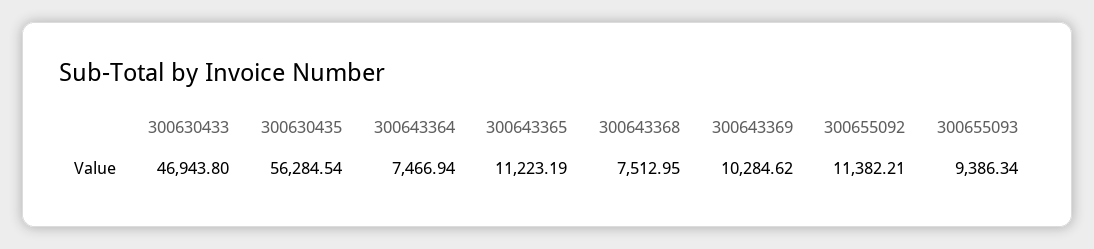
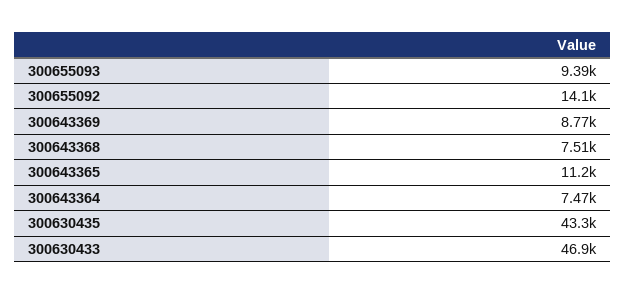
300630435: 56284.54 -> 43300
300643369: 10284.62 -> 8770
300655092: 11382.21 -> 14100

